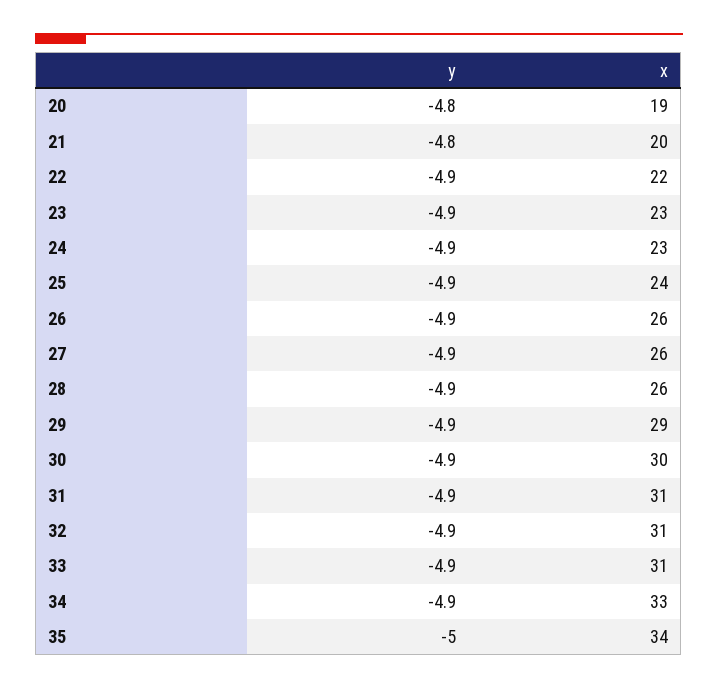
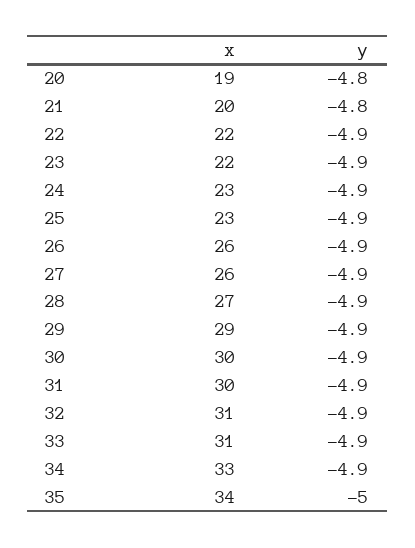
x, 23: 23 -> 22
x, 25: 24 -> 23
x, 28: 26 -> 27
x, 31: 31 -> 30

